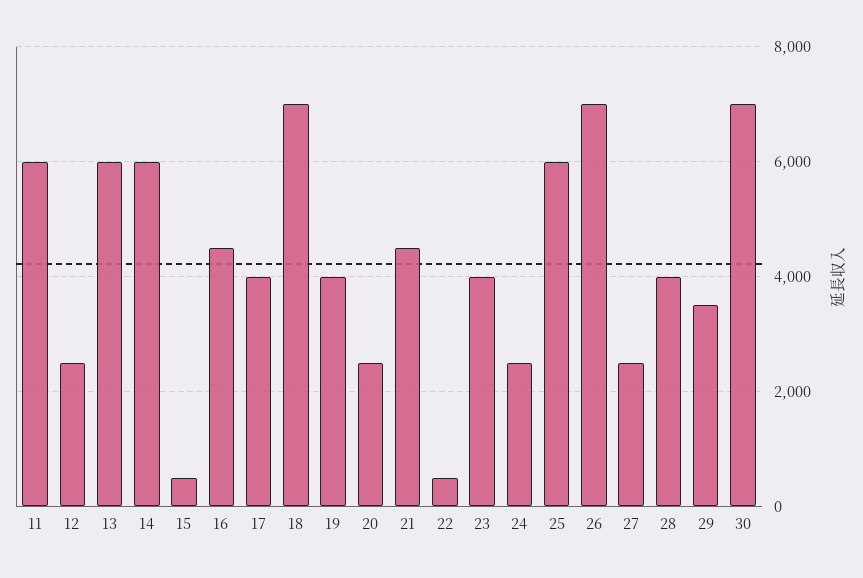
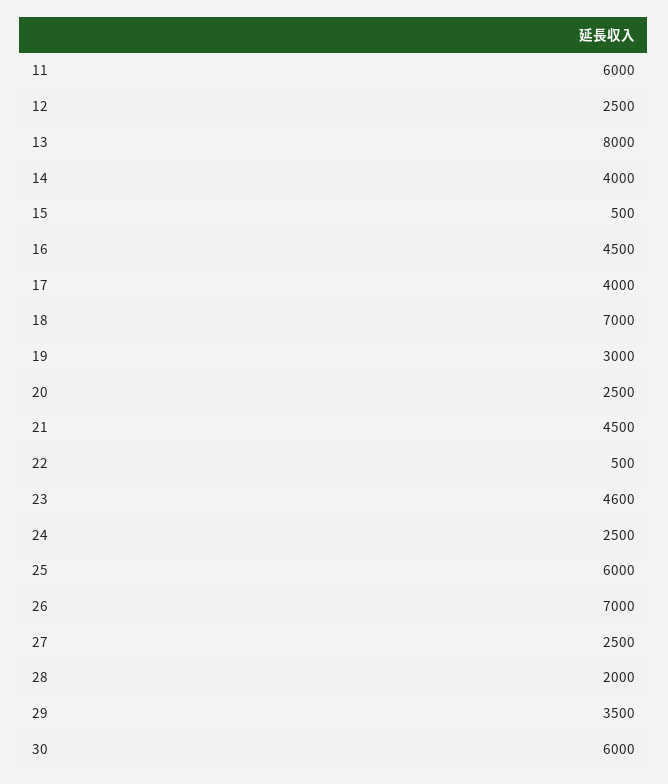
13: 6000 -> 8000
14: 6000 -> 4000
19: 4000 -> 3000
23: 4000 -> 4600
28: 4000 -> 2000
30: 7000 -> 6000

